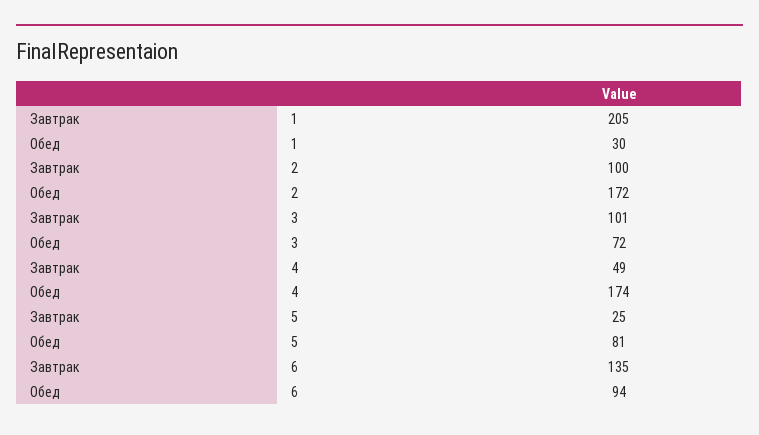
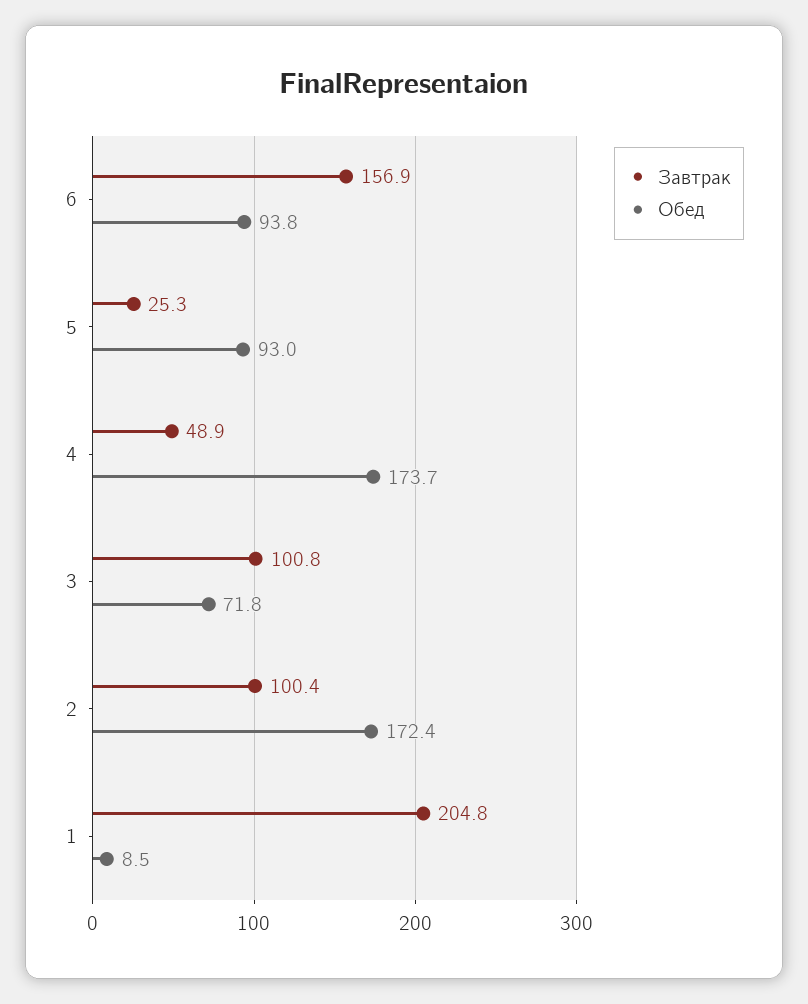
Обед, 1: 30 -> 8.5
Обед, 5: 81 -> 93
Завтрак, 6: 135 -> 156.9

